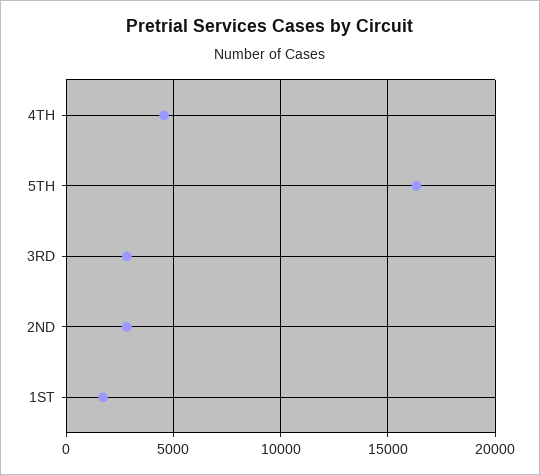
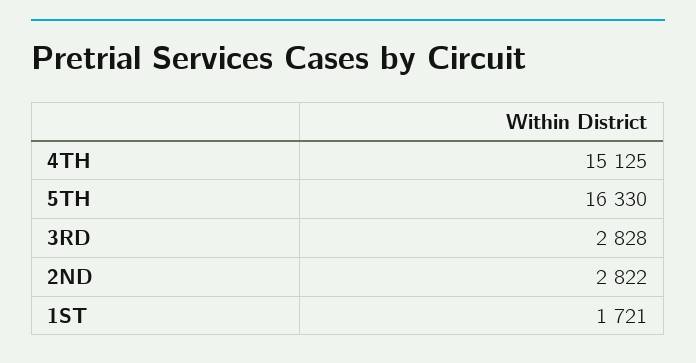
4TH: 4500 -> 15125

